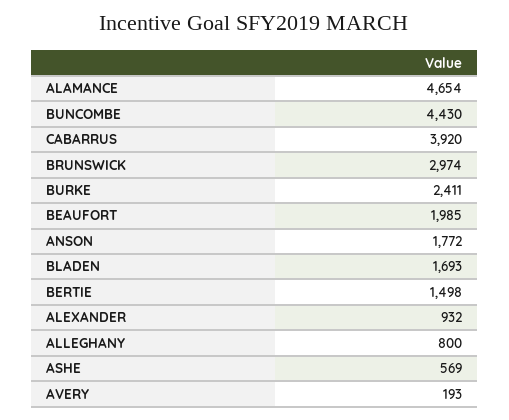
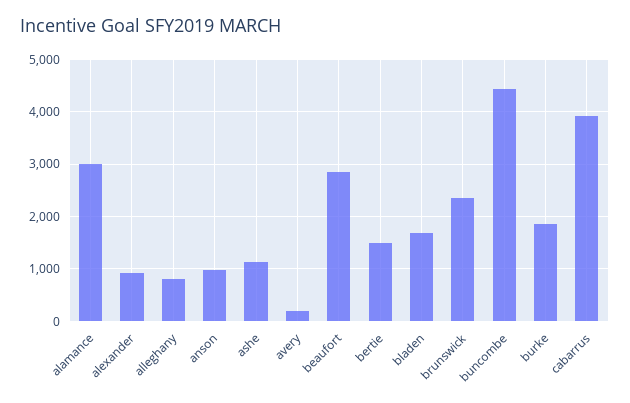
ALAMANCE: 4654 -> 3000
BRUNSWICK: 2974 -> 2400
BURKE: 2411 -> 1800
BEAUFORT: 1985 -> 2800
ANSON: 1772 -> 1000
ASHE: 569 -> 1200

